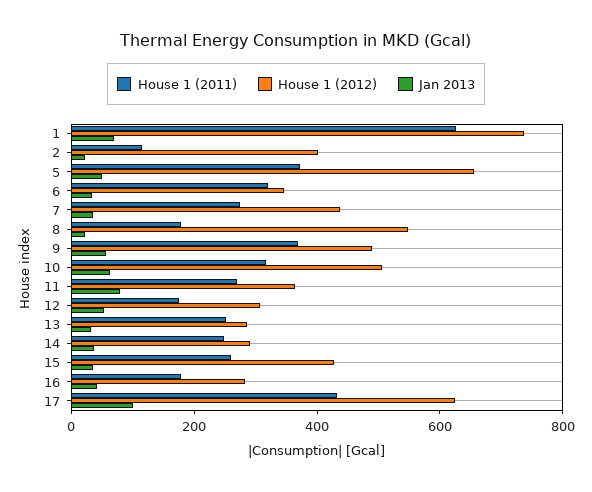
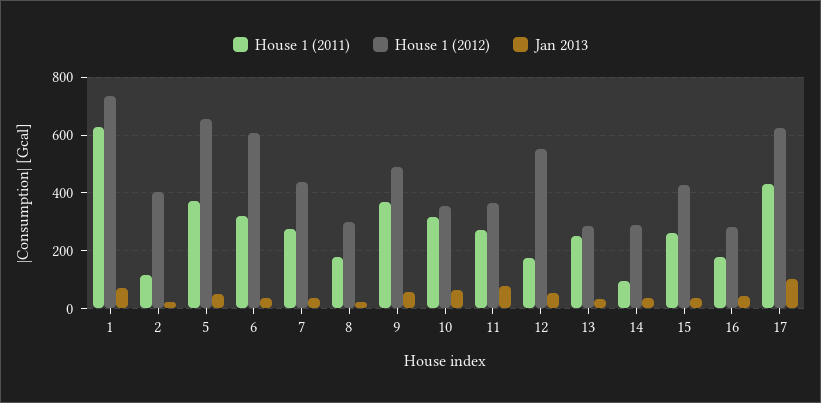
House 1 (2012), 6: 350 -> 600
House 1 (2012), 8: 550 -> 300
House 1 (2012), 10: 500 -> 350
House 1 (2012), 12: 300 -> 550
House 1 (2011), 14: 250 -> 100

